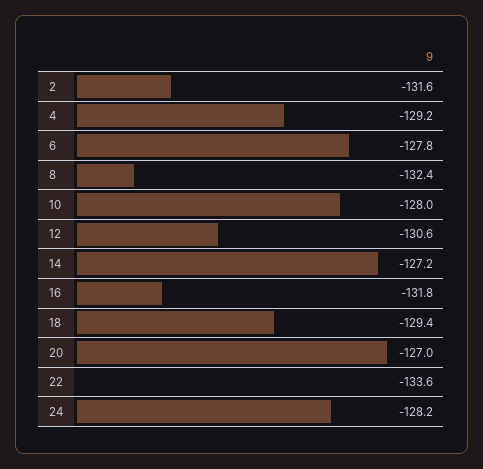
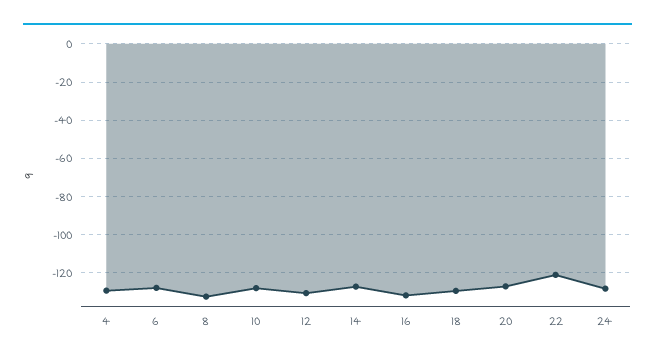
2: -131.6 -> none
22: -133.6 -> -120

